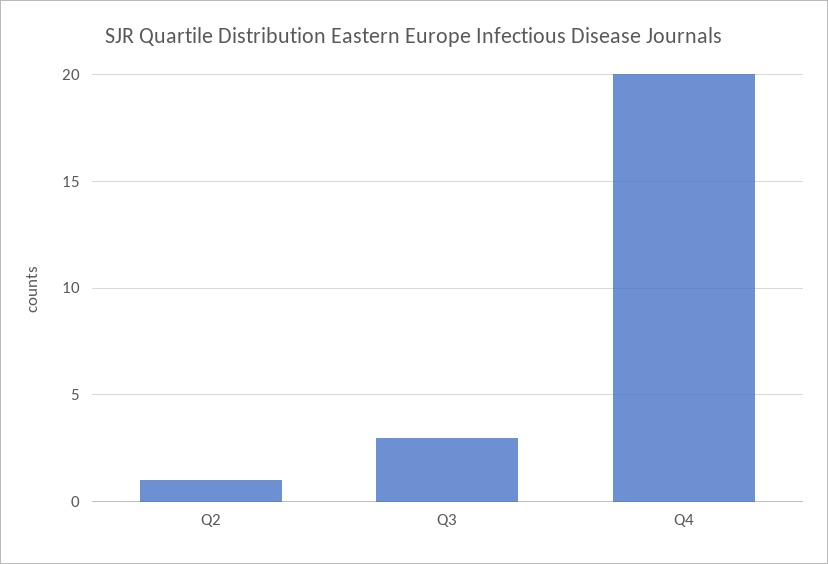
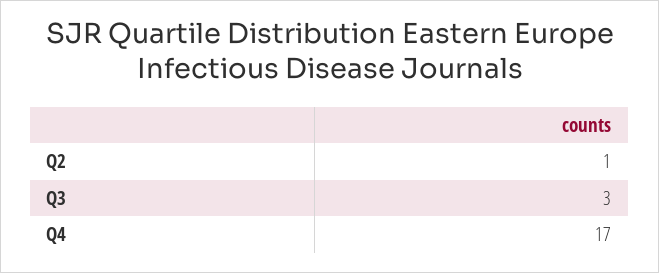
Q4: 20 -> 17

